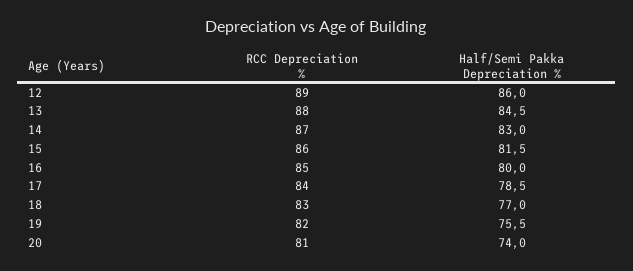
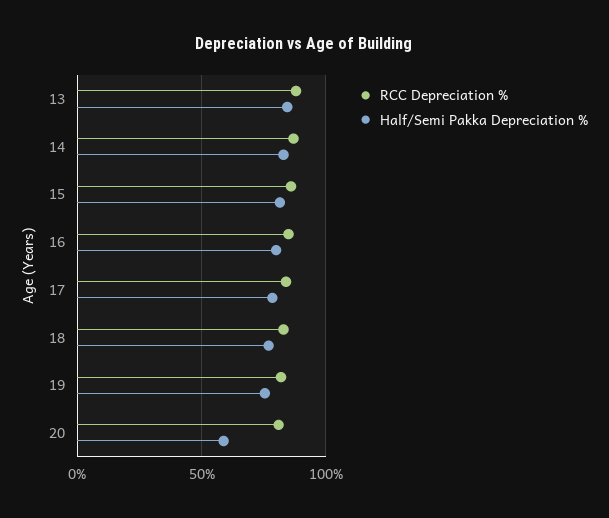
RCC Depreciation %, 12: 89 -> none
Half/Semi Pakka Depreciation %, 12: 86 -> none
Half/Semi Pakka Depreciation %, 20: 74 -> 60

